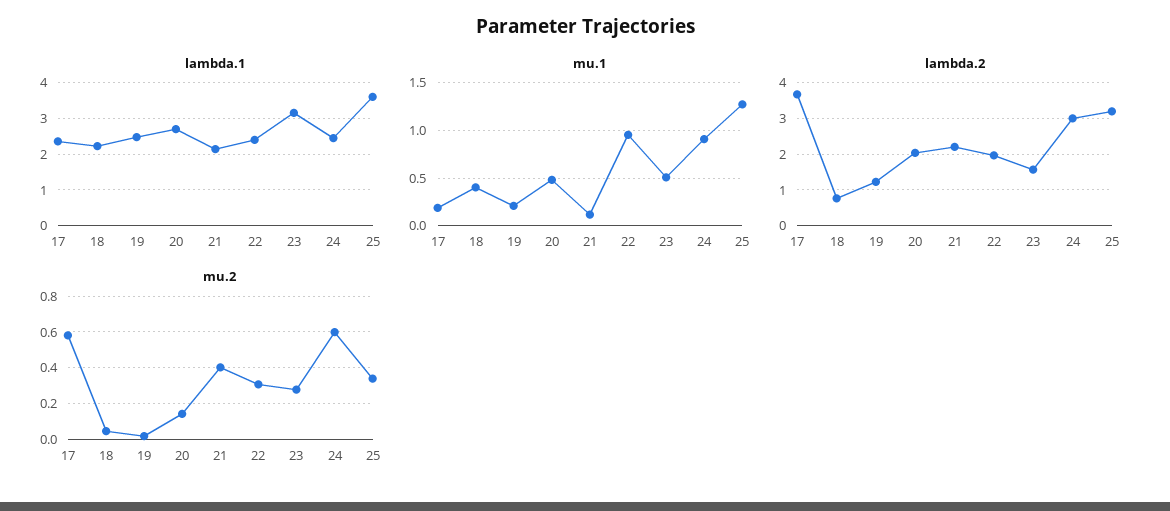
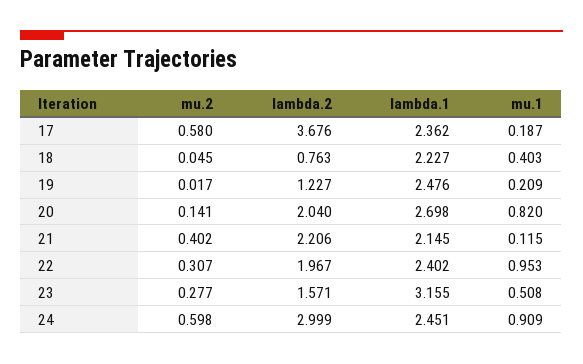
lambda.1, 25: 3.6 -> none
mu.1, 20: 0.5 -> 0.82
mu.1, 25: 1.3 -> none
lambda.2, 25: 3.2 -> none
mu.2, 25: 0.35 -> none

